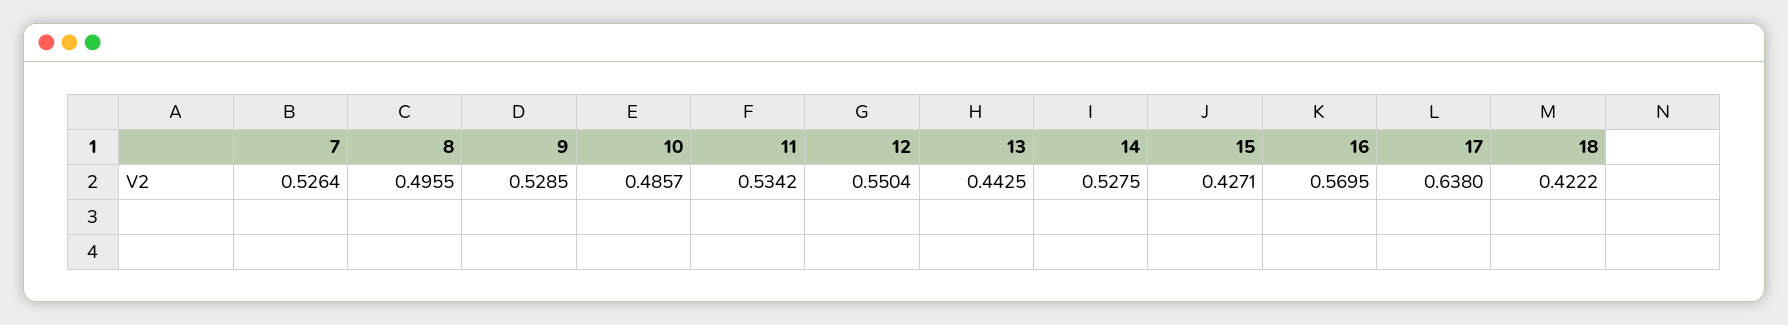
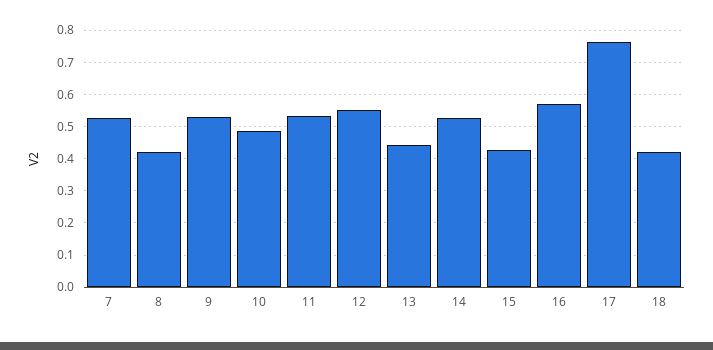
8: 0.4955 -> 0.42
17: 0.638 -> 0.76

